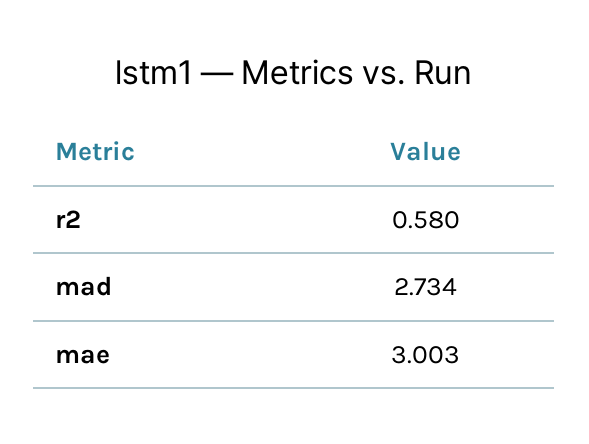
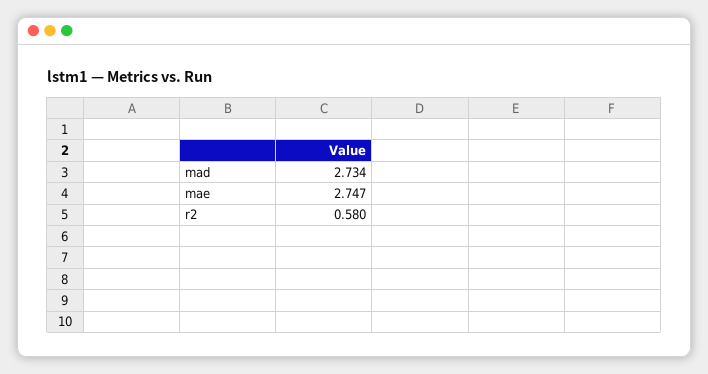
mae: 3.003 -> 2.747

